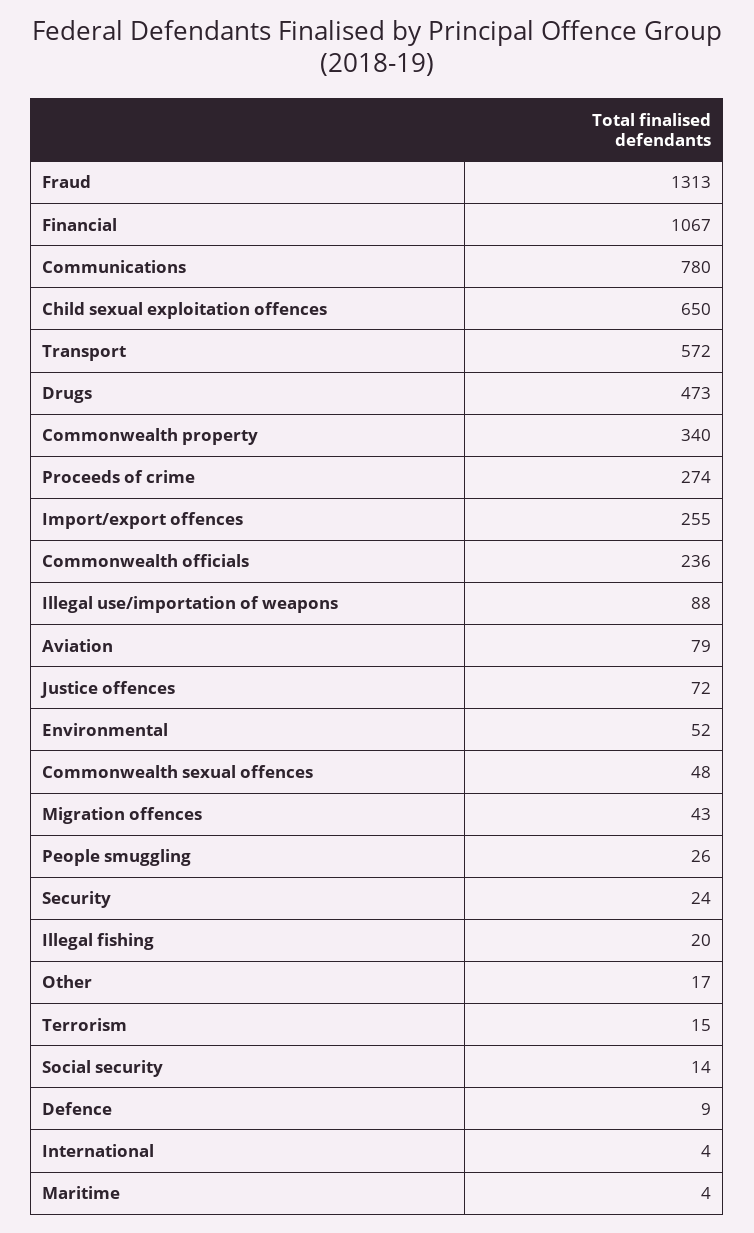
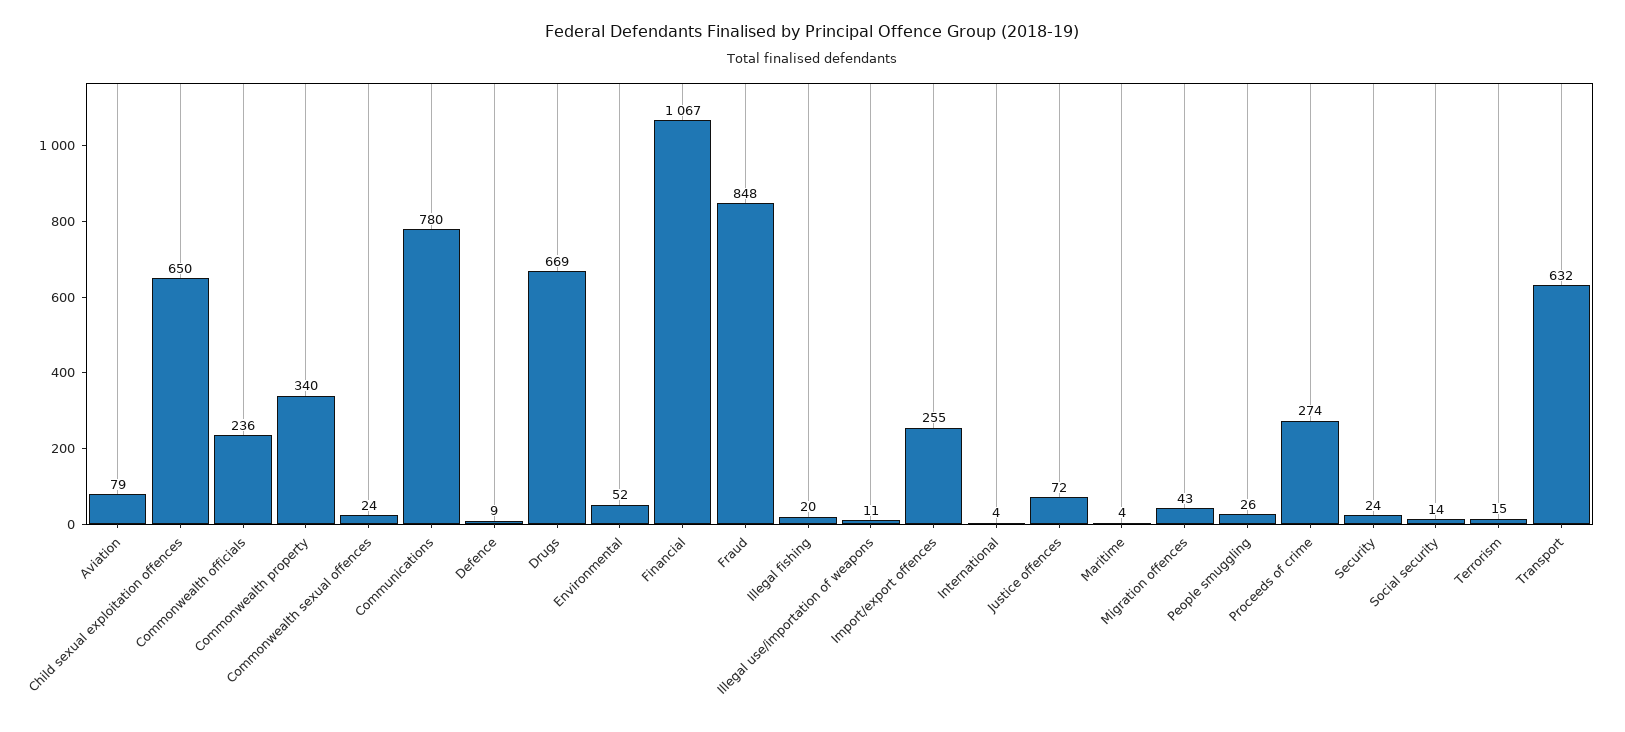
Fraud: 1313 -> 848
Transport: 572 -> 632
Drugs: 473 -> 669
Illegal use/importation of weapons: 88 -> 11
Commonwealth sexual offences: 48 -> 24
Other: 17 -> none

